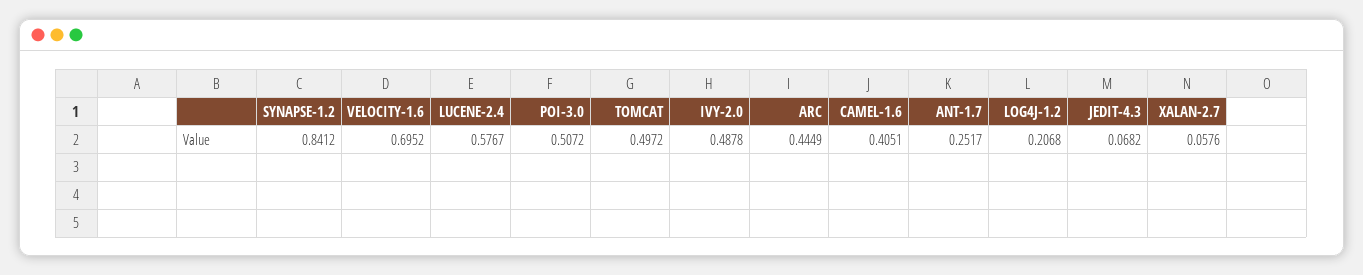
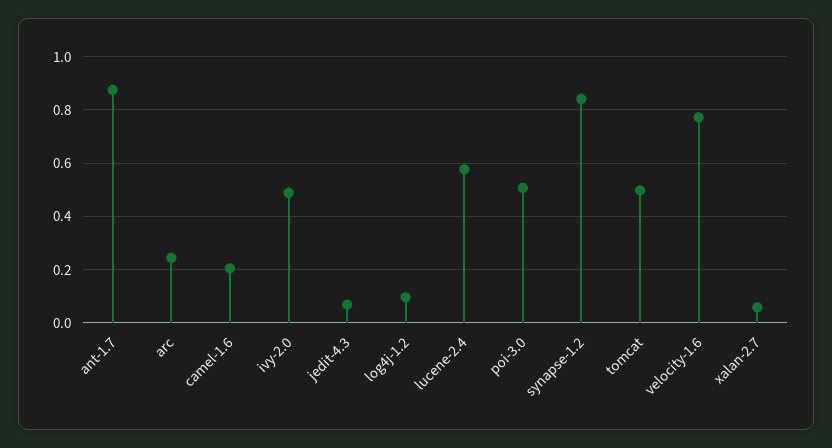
VELOCITY-1.6: 0.6952 -> 0.775
ARC: 0.4449 -> 0.25
CAMEL-1.6: 0.4051 -> 0.2
ANT-1.7: 0.2517 -> 0.875
LOG4J-1.2: 0.2068 -> 0.1

